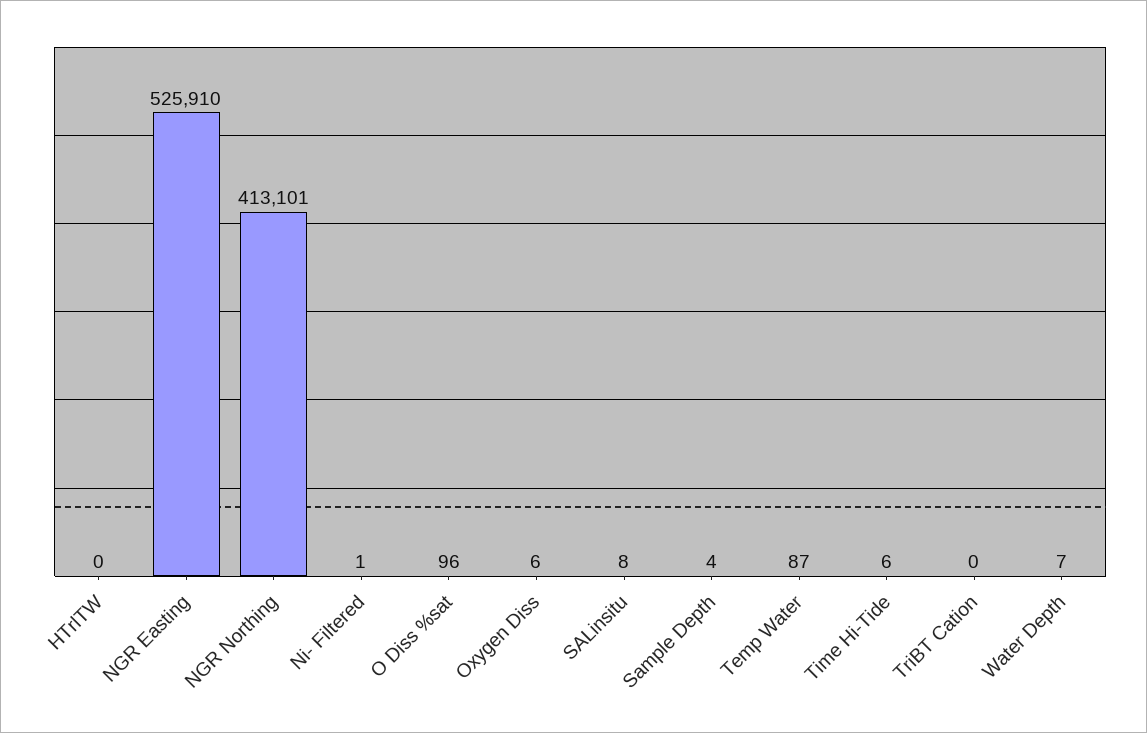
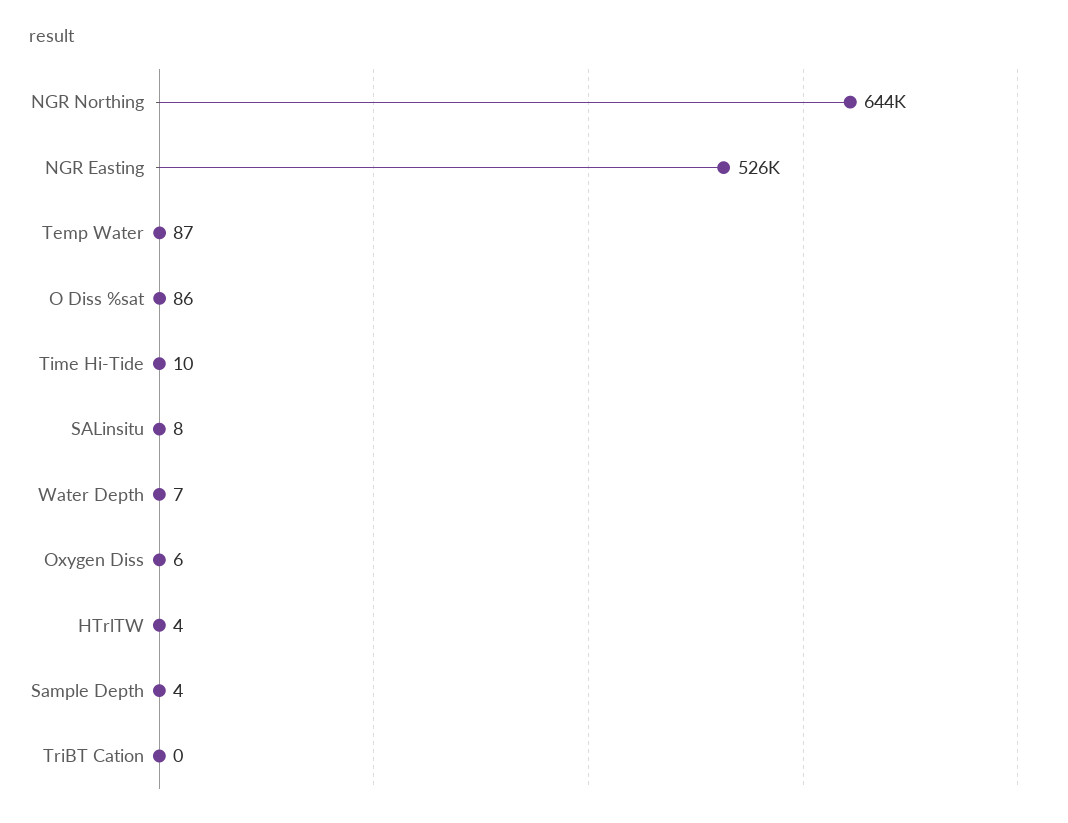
HTrlTW: 0 -> 4
NGR Northing: 413101 -> 644000
Ni- Filtered: 1 -> none
O Diss %sat: 96 -> 86
Time Hi-Tide: 6 -> 10

